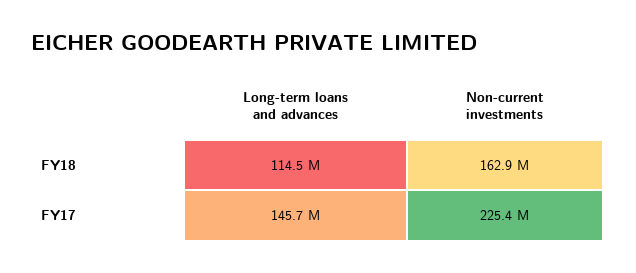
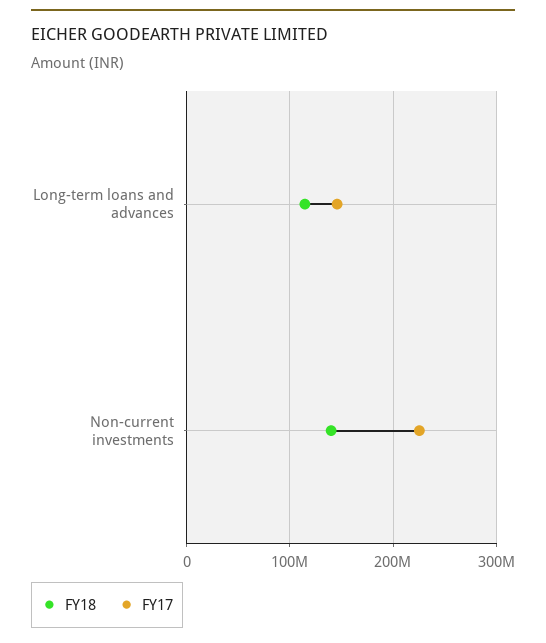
FY18, Non-current investments: 162900000 -> 140000000

